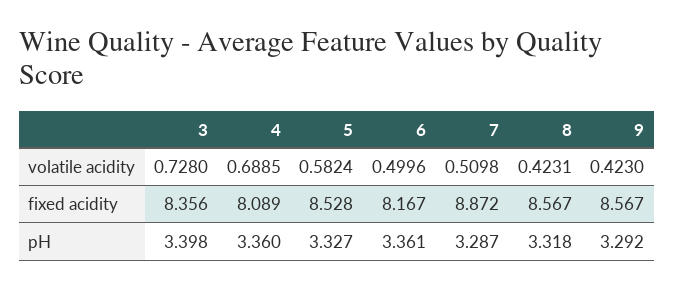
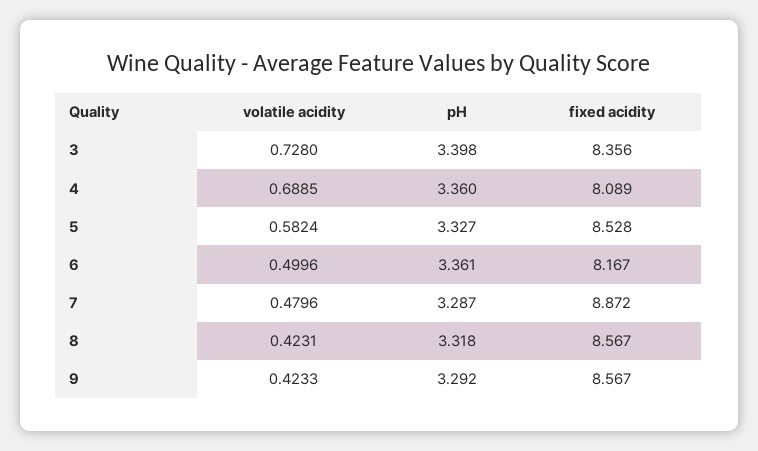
7, volatile acidity: 0.5098 -> 0.4796
9, volatile acidity: 0.423 -> 0.4233

